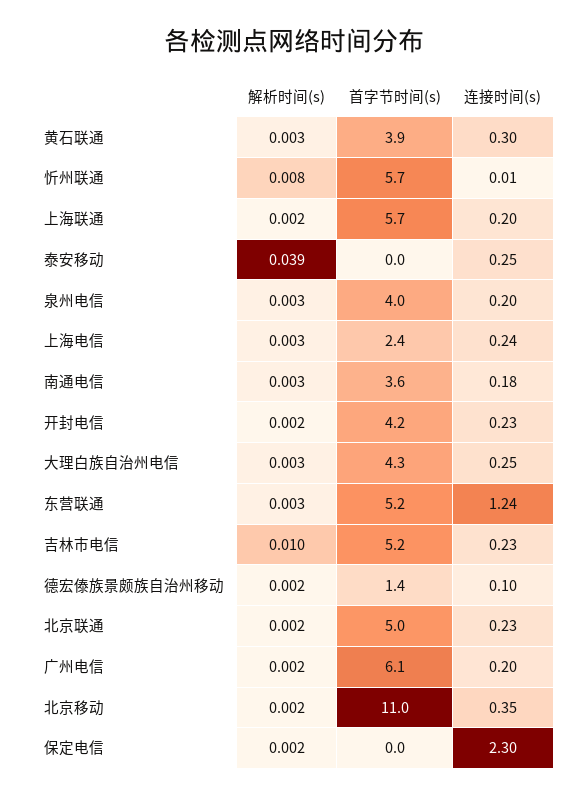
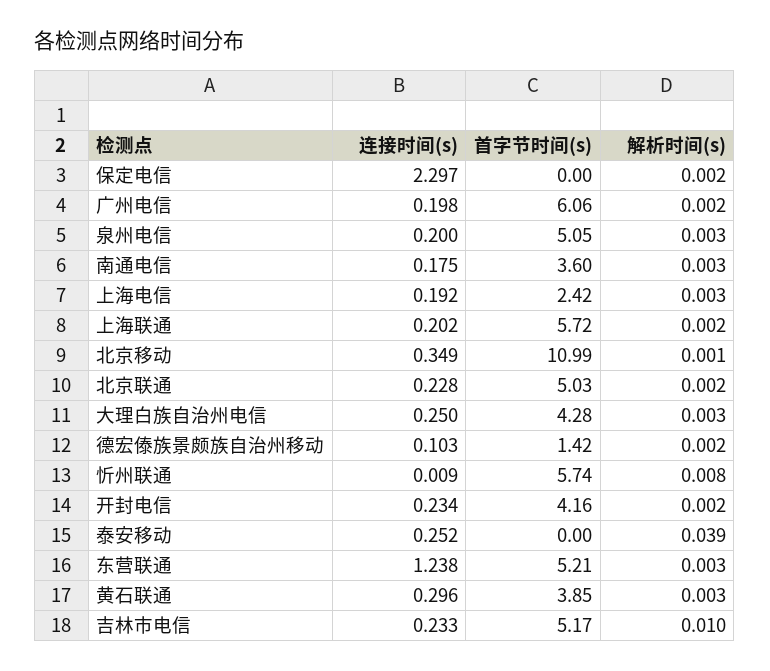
首字节时间(s), 泉州电信: 4 -> 5.05
连接时间(s), 上海电信: 0.24 -> 0.192
解析时间(s), 北京移动: 0.002 -> 0.001

